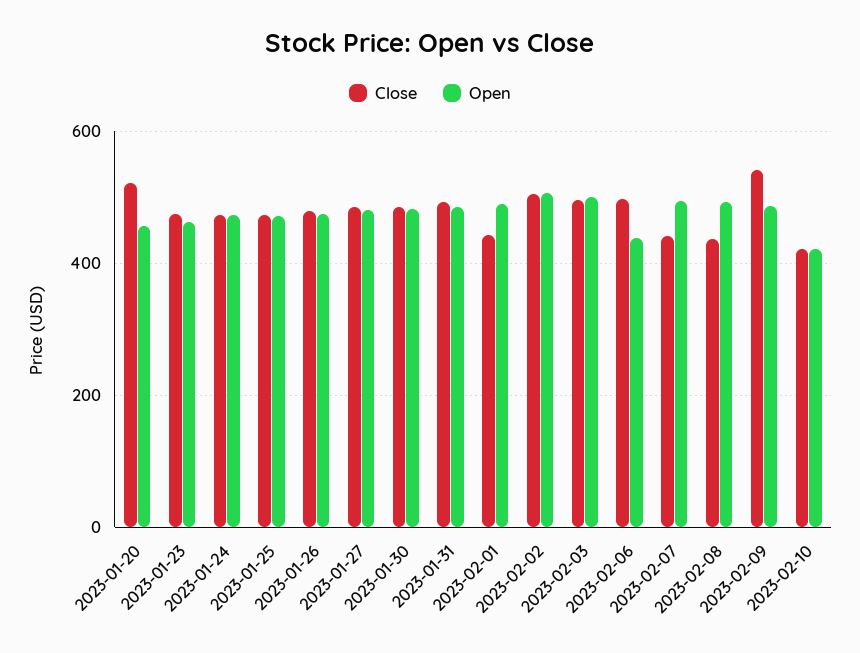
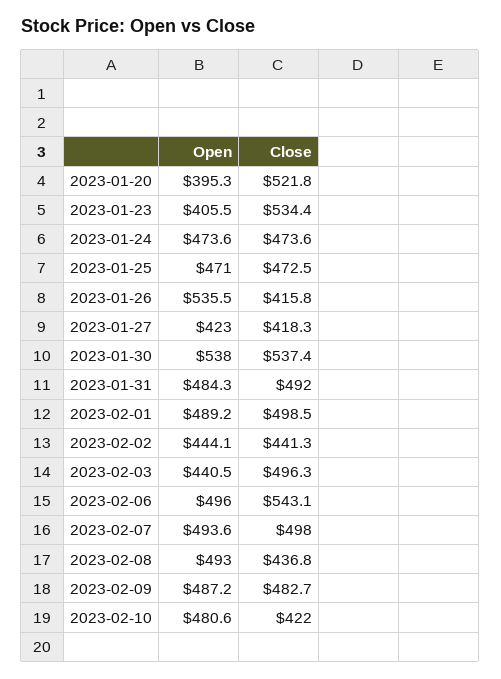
Open, 2023-01-20: 460 -> 395.3
Close, 2023-01-23: 480 -> 534.4
Open, 2023-01-23: 460 -> 405.5
Close, 2023-01-26: 480 -> 415.8
Open, 2023-01-26: 480 -> 535.5
Close, 2023-01-27: 480 -> 418.3
Open, 2023-01-27: 480 -> 423
Close, 2023-01-30: 480 -> 537.4
Open, 2023-01-30: 480 -> 538
Close, 2023-02-01: 440 -> 498.5
Close, 2023-02-02: 500 -> 441.3
Open, 2023-02-02: 500 -> 444.1
Open, 2023-02-03: 500 -> 440.5
Close, 2023-02-06: 500 -> 543.1
Open, 2023-02-06: 440 -> 496
Close, 2023-02-07: 440 -> 498
Close, 2023-02-09: 540 -> 482.7
Open, 2023-02-10: 420 -> 480.6

